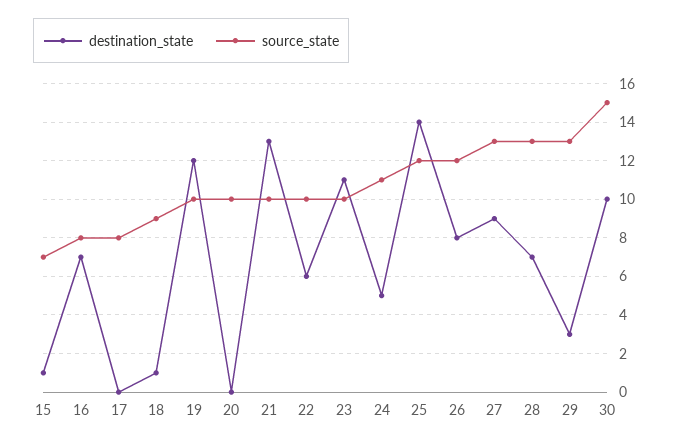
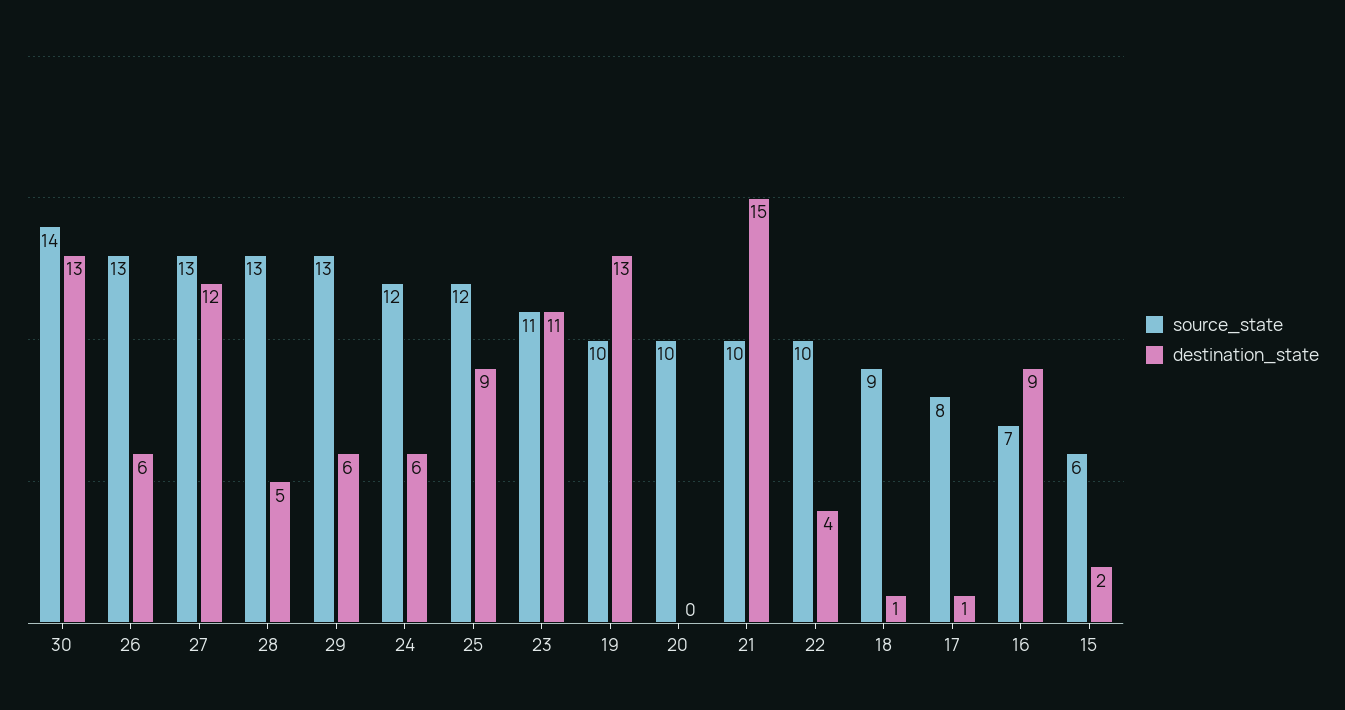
destination_state, 15: 1 -> 2
source_state, 15: 7 -> 6
destination_state, 16: 7 -> 9
source_state, 16: 8 -> 7
destination_state, 17: 0 -> 1
destination_state, 19: 12 -> 13
destination_state, 21: 13 -> 15
destination_state, 22: 6 -> 4
source_state, 23: 10 -> 11
destination_state, 24: 5 -> 6
source_state, 24: 11 -> 12
destination_state, 25: 14 -> 9
destination_state, 26: 8 -> 6
source_state, 26: 12 -> 13
destination_state, 27: 9 -> 12
destination_state, 28: 7 -> 5
destination_state, 29: 3 -> 6
destination_state, 30: 10 -> 13
source_state, 30: 15 -> 14

